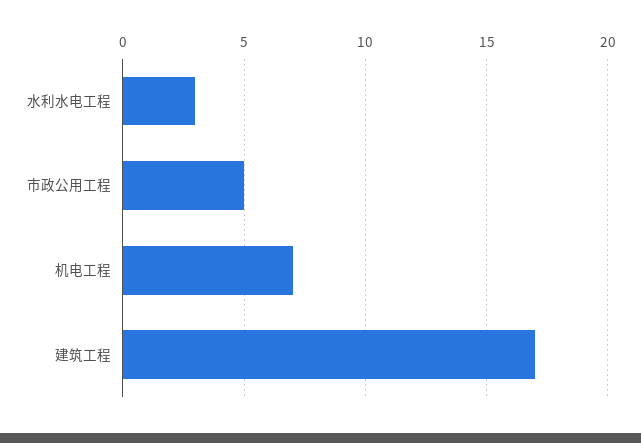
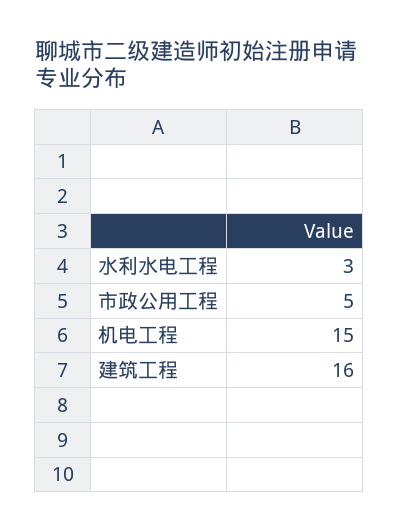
机电工程: 7 -> 15
建筑工程: 17 -> 16

